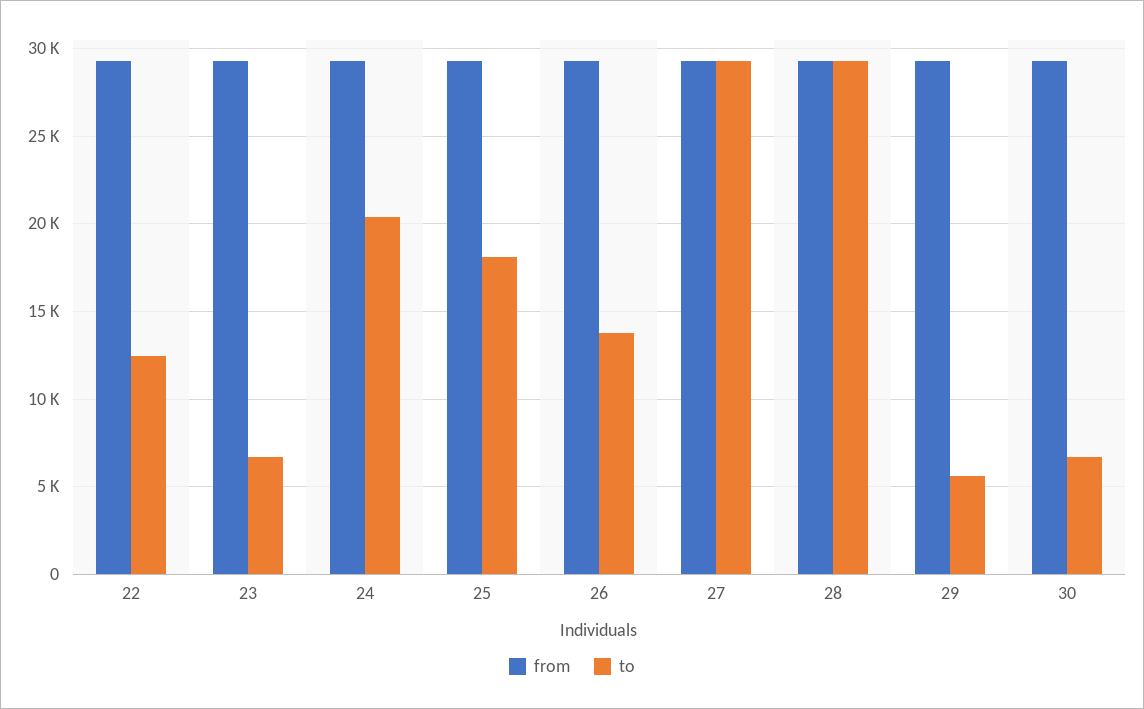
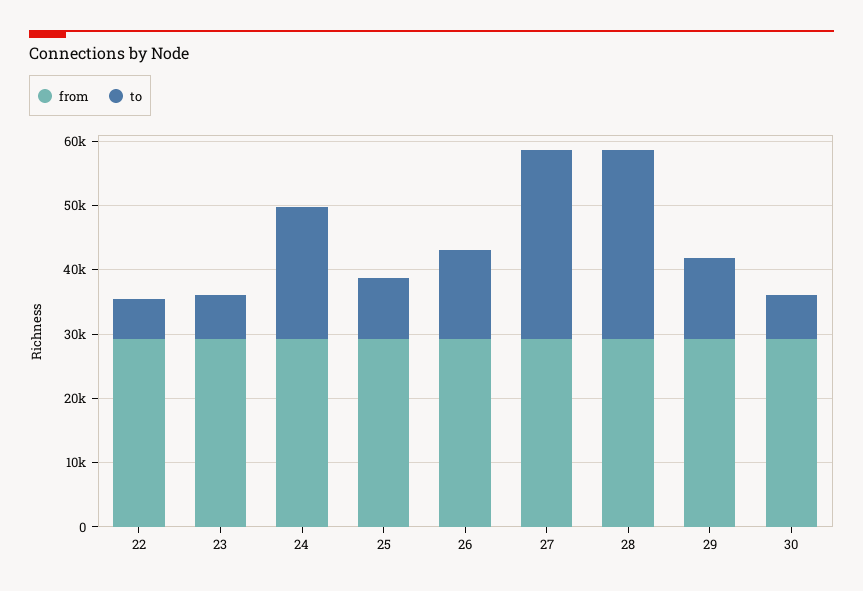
to, 22: 12500 -> 6000
to, 25: 18000 -> 10000
to, 29: 5500 -> 12000

